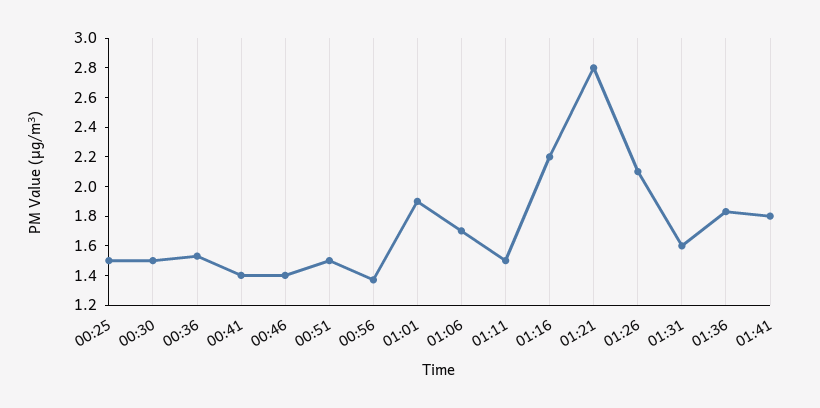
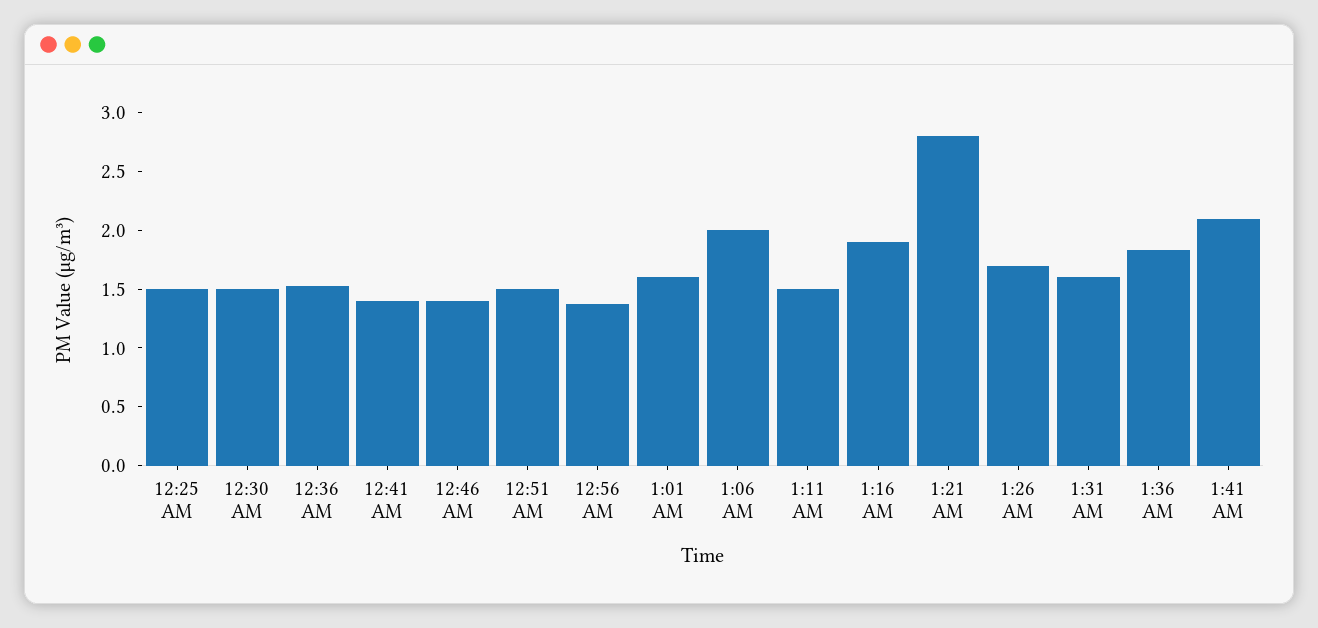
01:01: 1.9 -> 1.6
01:06: 1.7 -> 2
01:16: 2.2 -> 1.9
01:26: 2.1 -> 1.7
01:41: 1.8 -> 2.1

